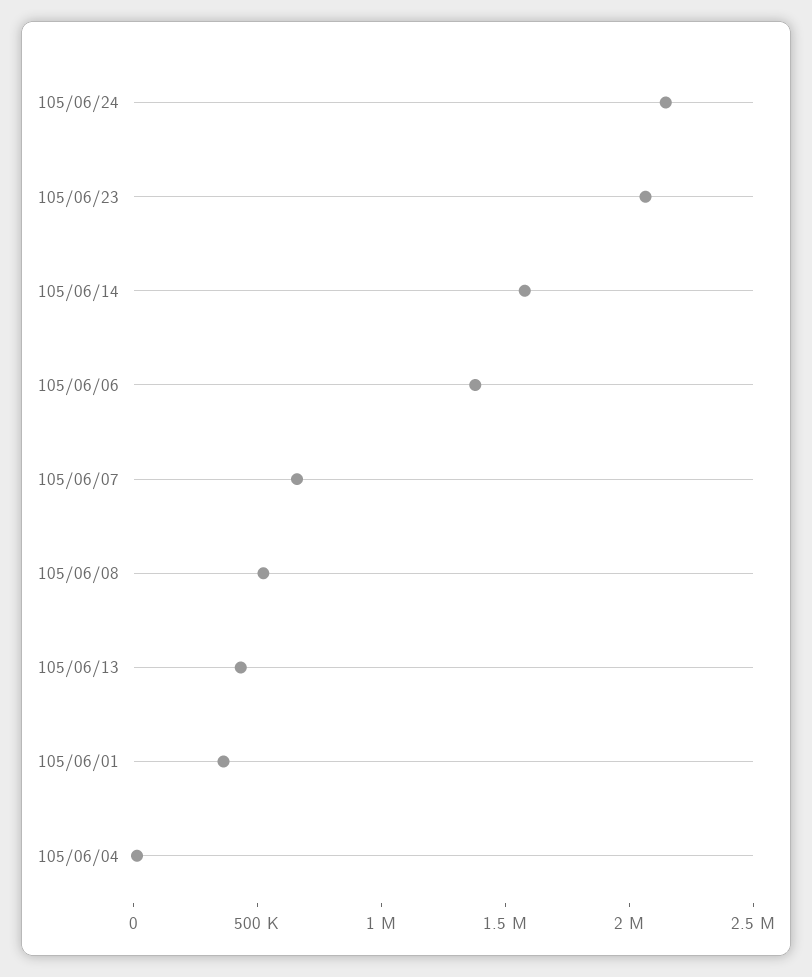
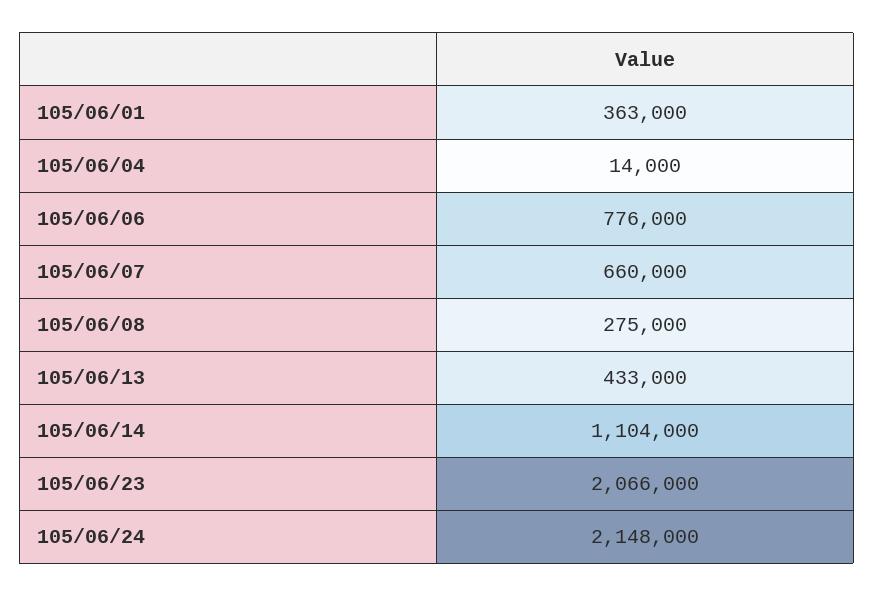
105/06/14: 1600000 -> 1104000
105/06/06: 1400000 -> 776000
105/06/08: 500000 -> 275000

